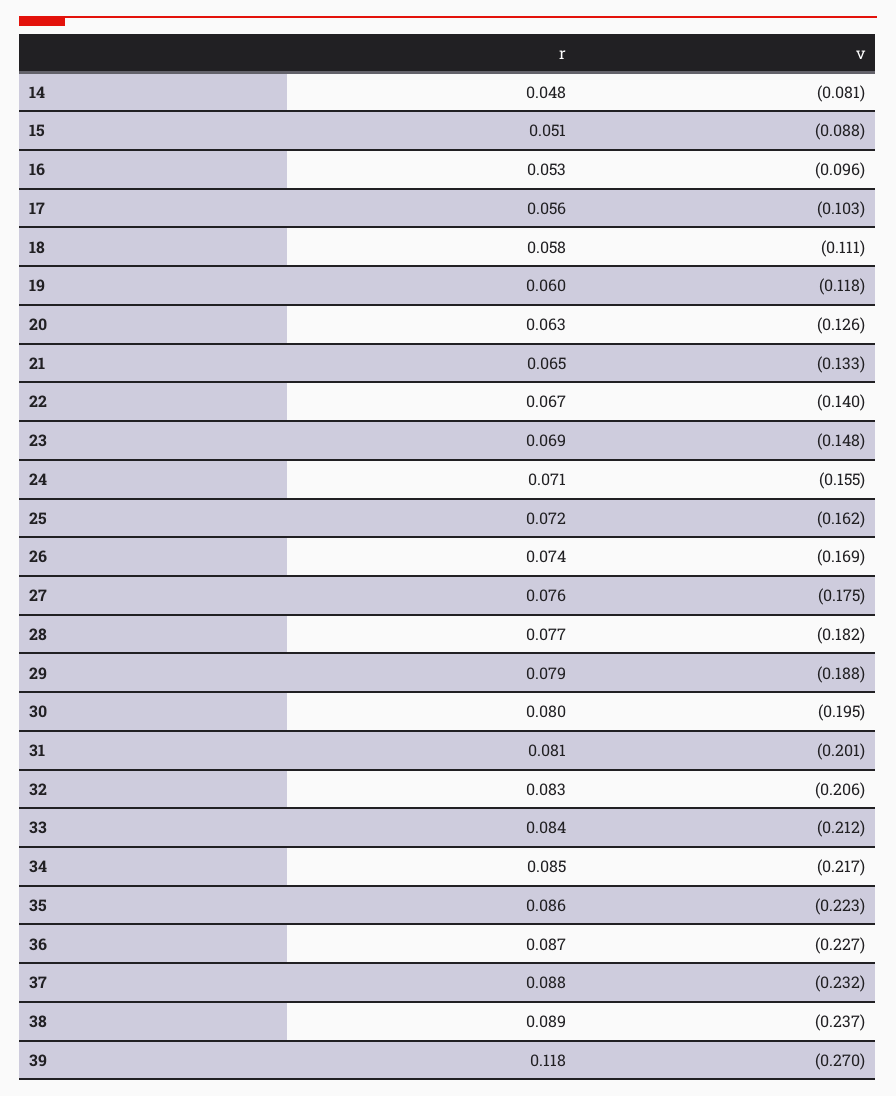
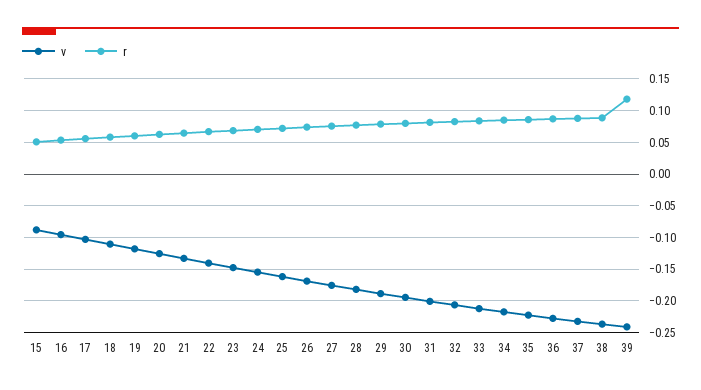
r, 14: 0.048 -> none
v, 14: -0.081 -> none
v, 39: -0.27 -> -0.24

